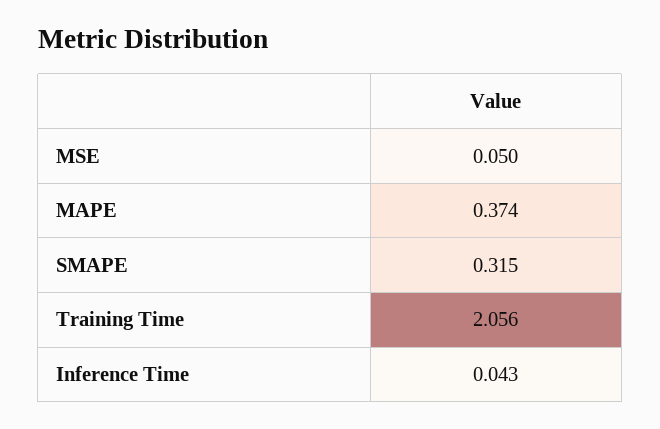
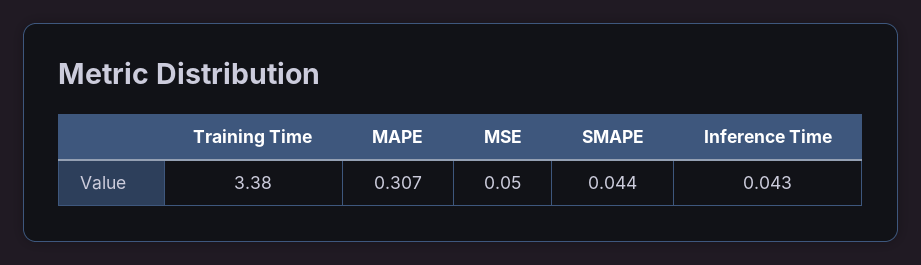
MAPE: 0.374 -> 0.307
SMAPE: 0.315 -> 0.044
Training Time: 2.056 -> 3.38

